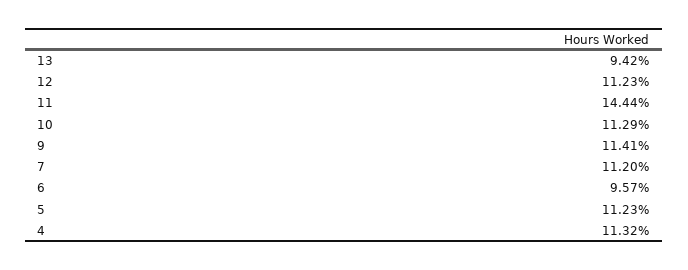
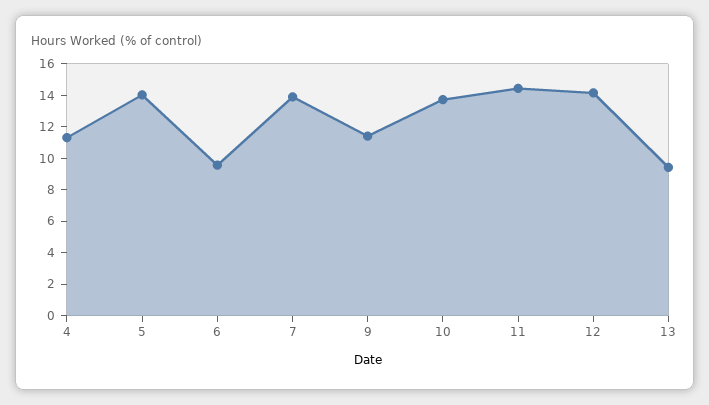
12: 11.23 -> 14
10: 11.29 -> 14
7: 11.2 -> 14
5: 11.23 -> 14

